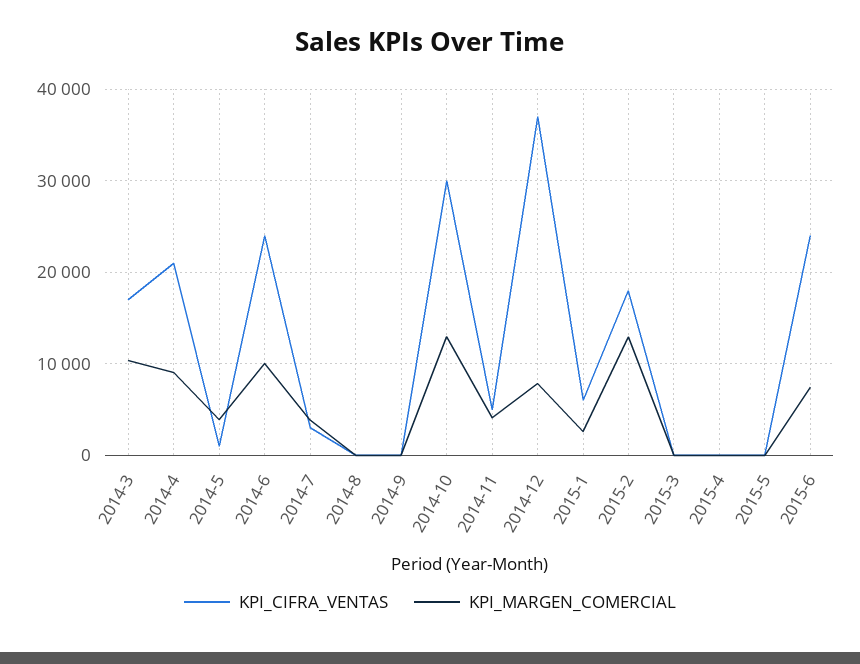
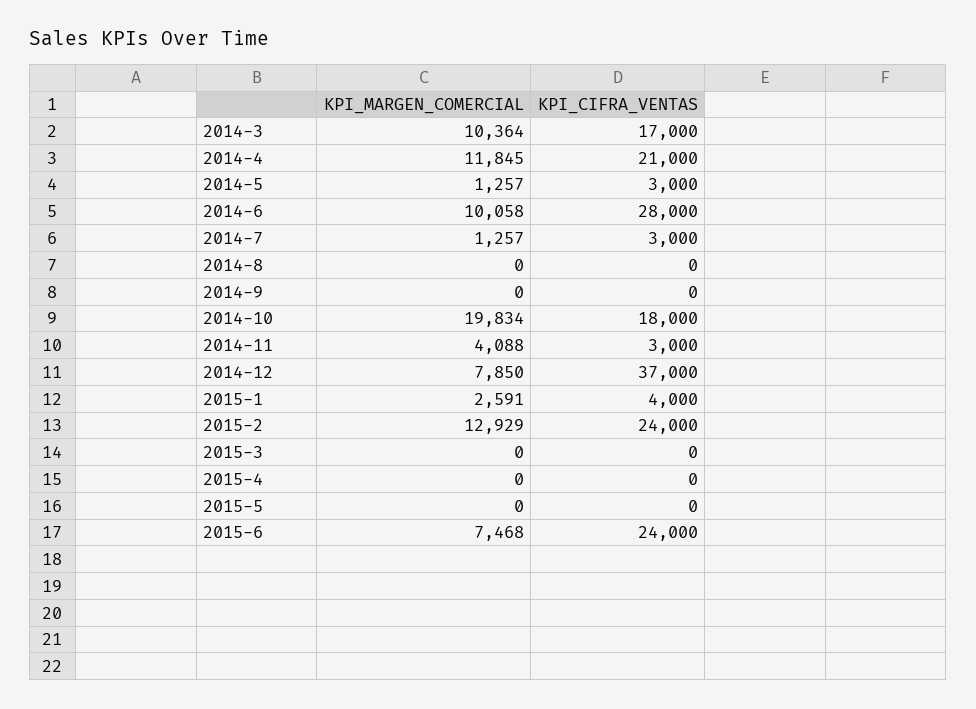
KPI_MARGEN_COMERCIAL, 2014-4: 9000 -> 11845
KPI_CIFRA_VENTAS, 2014-5: 1000 -> 3000
KPI_MARGEN_COMERCIAL, 2014-5: 4000 -> 1257
KPI_CIFRA_VENTAS, 2014-6: 24000 -> 28000
KPI_MARGEN_COMERCIAL, 2014-7: 4000 -> 1257
KPI_CIFRA_VENTAS, 2014-10: 30000 -> 18000
KPI_MARGEN_COMERCIAL, 2014-10: 13000 -> 19834
KPI_CIFRA_VENTAS, 2014-11: 5000 -> 3000
KPI_CIFRA_VENTAS, 2015-1: 6000 -> 4000
KPI_CIFRA_VENTAS, 2015-2: 18000 -> 24000

